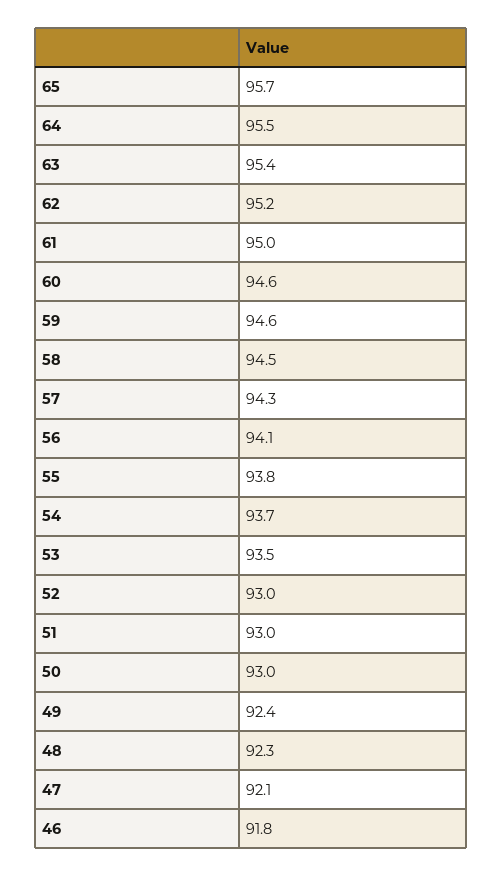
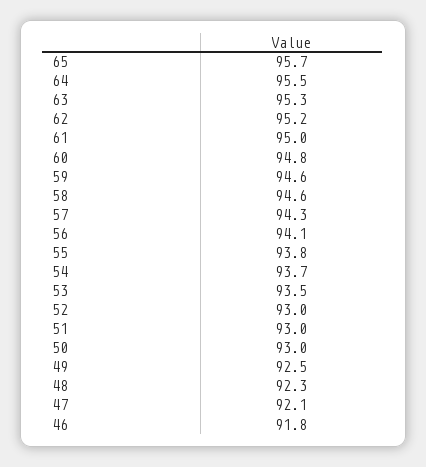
63: 95.4 -> 95.3
60: 94.6 -> 94.8
58: 94.5 -> 94.6
49: 92.4 -> 92.5

